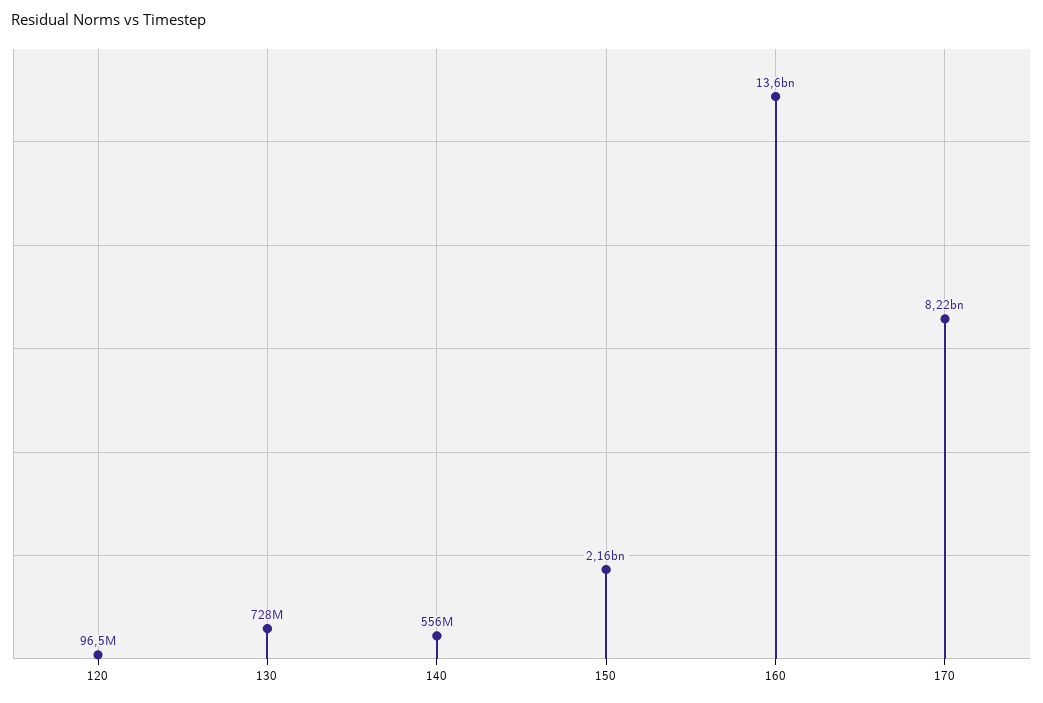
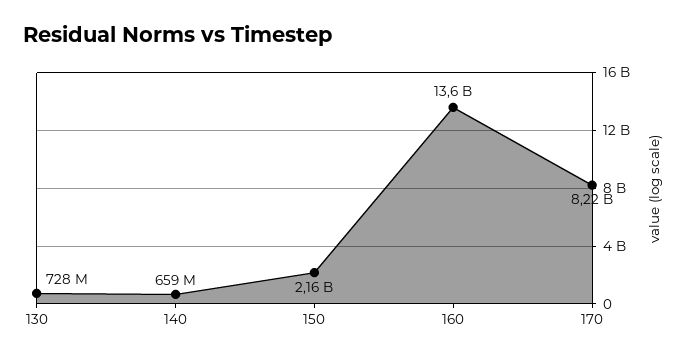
120: 96500000 -> none
140: 556000000 -> 659000000

